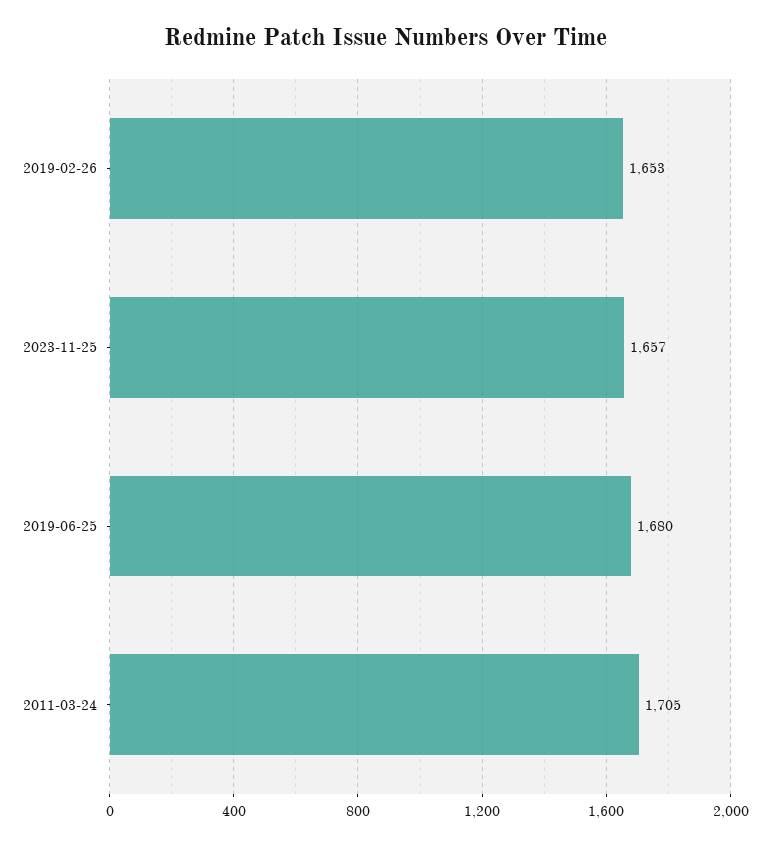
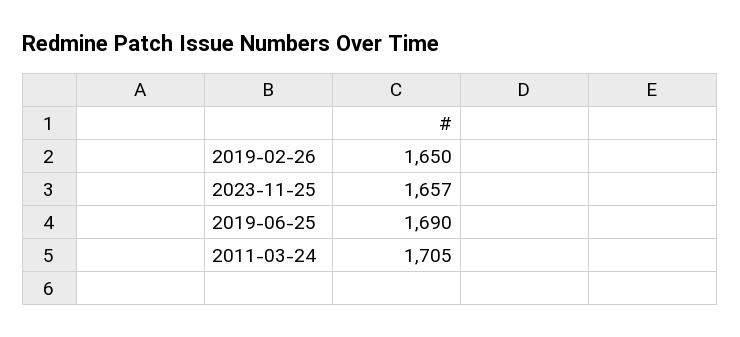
2019-02-26: 1653 -> 1650
2019-06-25: 1680 -> 1690

